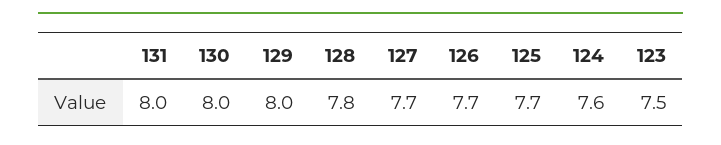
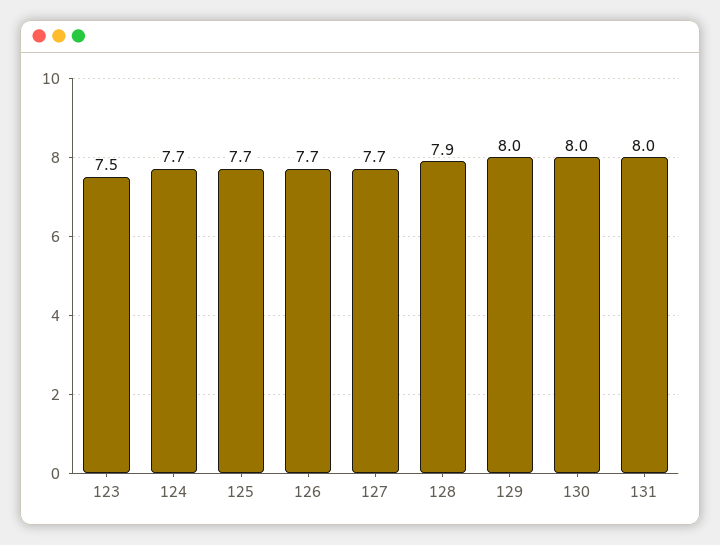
128: 7.8 -> 7.9
124: 7.6 -> 7.7

